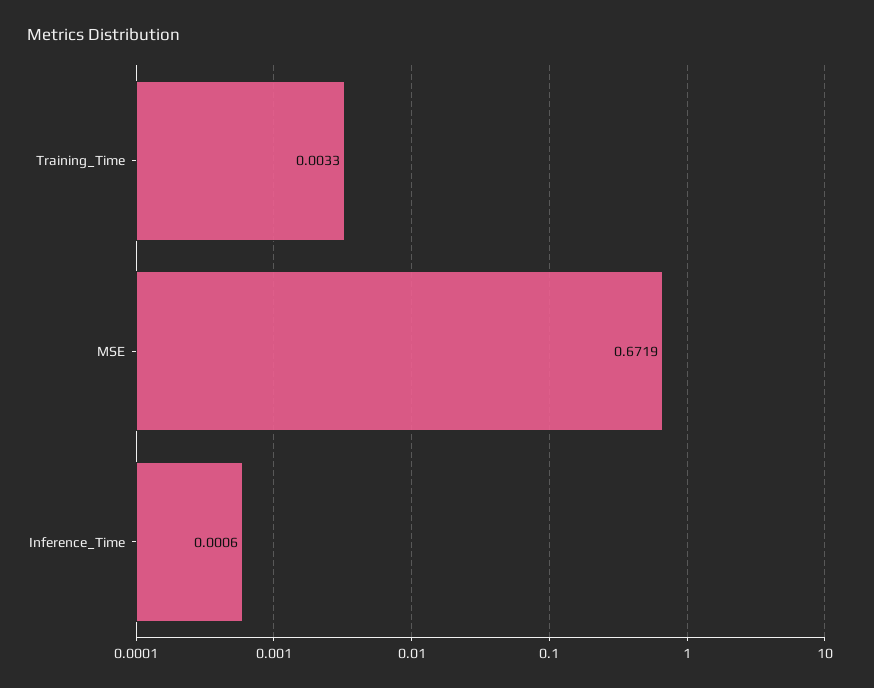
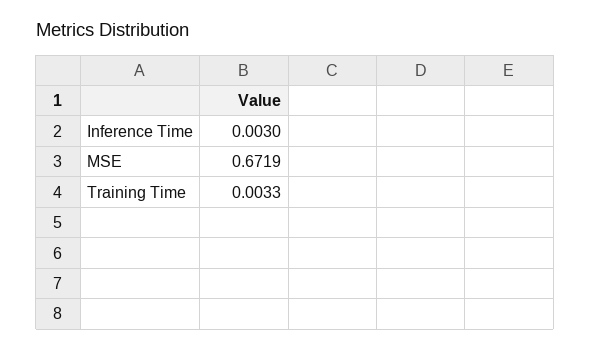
Inference_Time: 0.0006 -> 0.003

